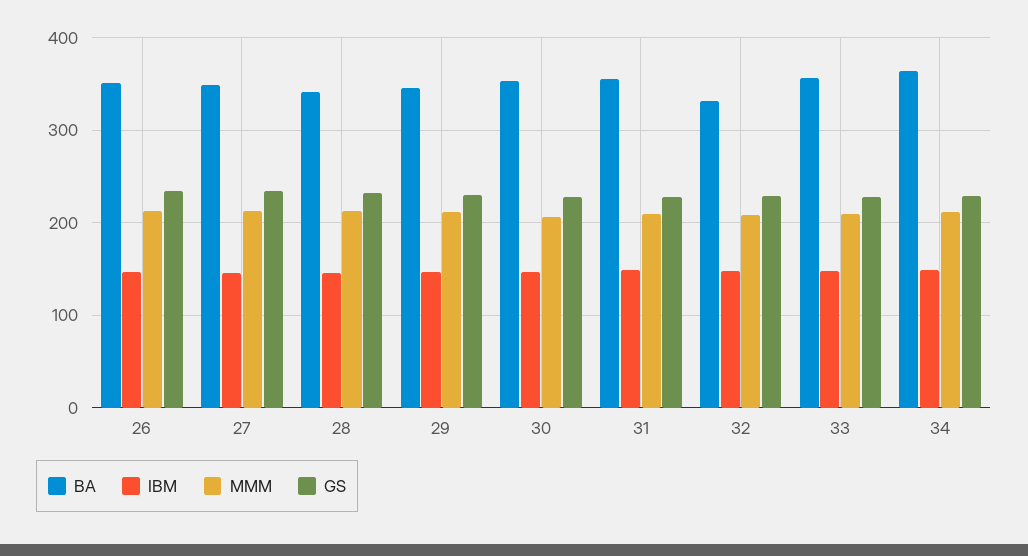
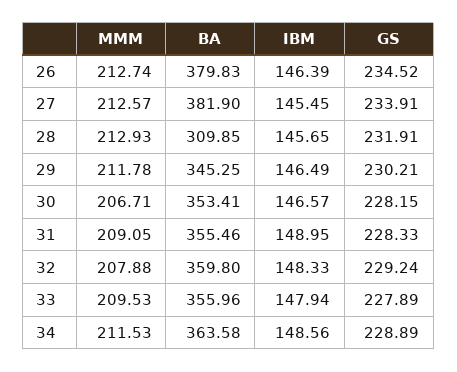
BA, 26: 350 -> 379.83
BA, 27: 350 -> 381.9
BA, 28: 340 -> 309.85
BA, 32: 330 -> 359.8

